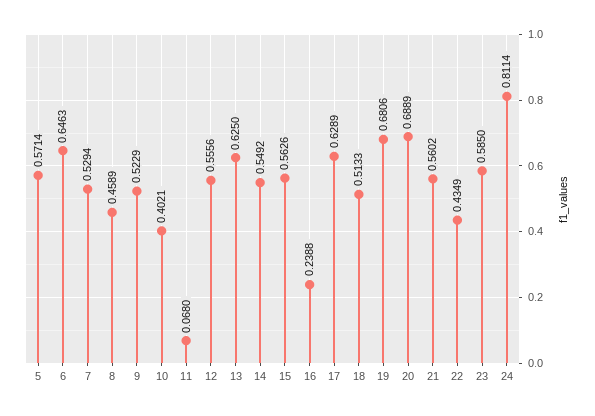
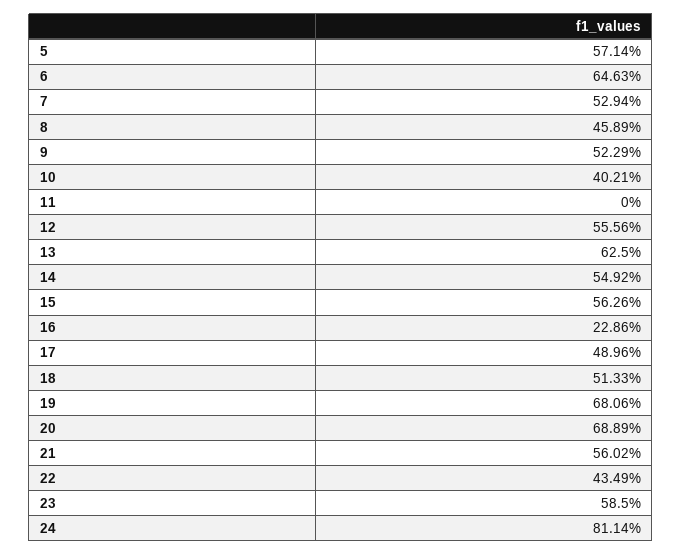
11: 0.068 -> 0
16: 0.2388 -> 0.2286
17: 0.6289 -> 0.4896

